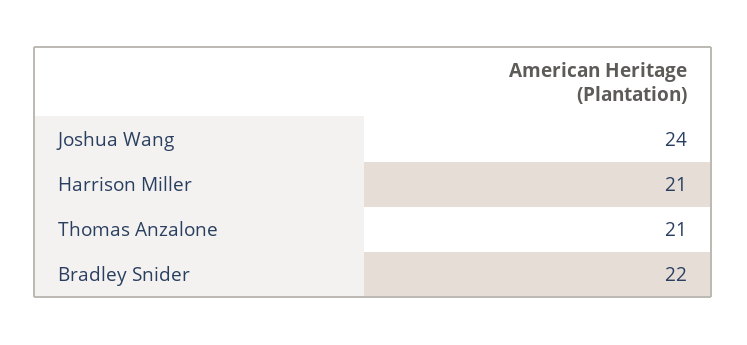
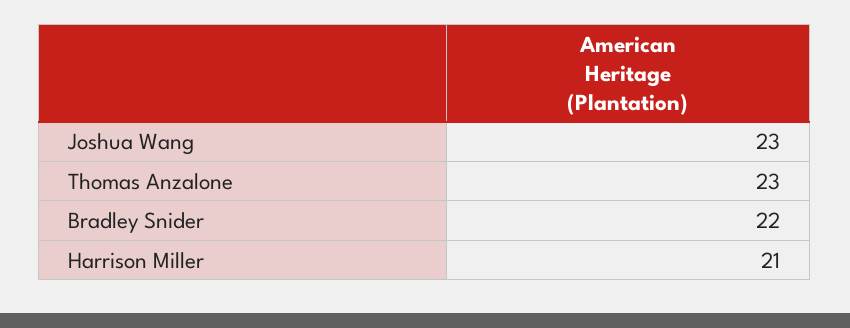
Joshua Wang: 24 -> 23
Thomas Anzalone: 21 -> 23

